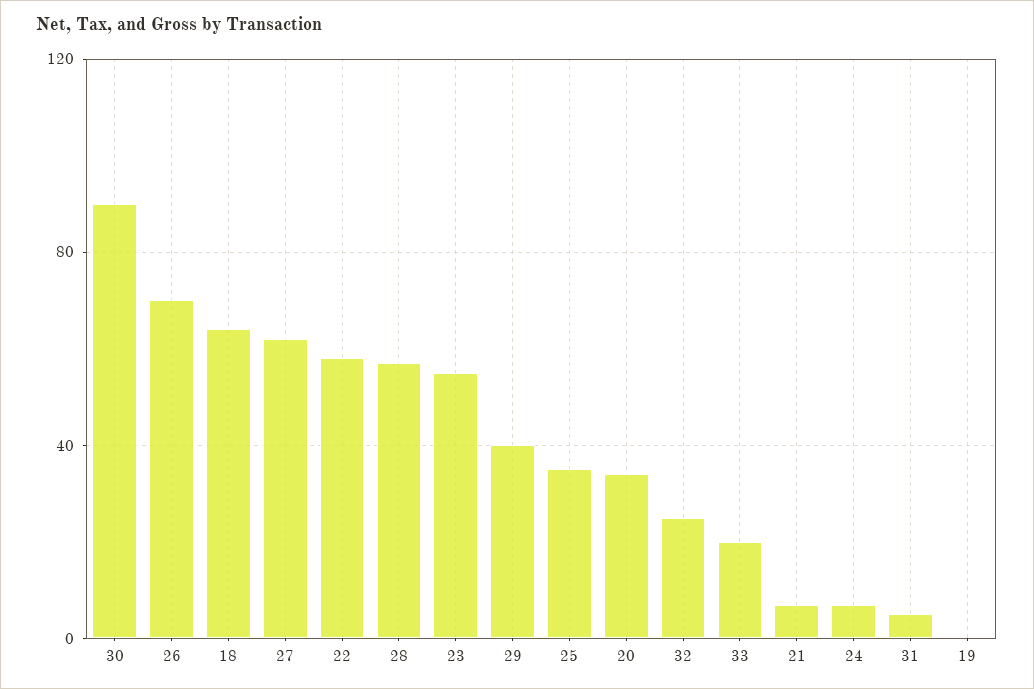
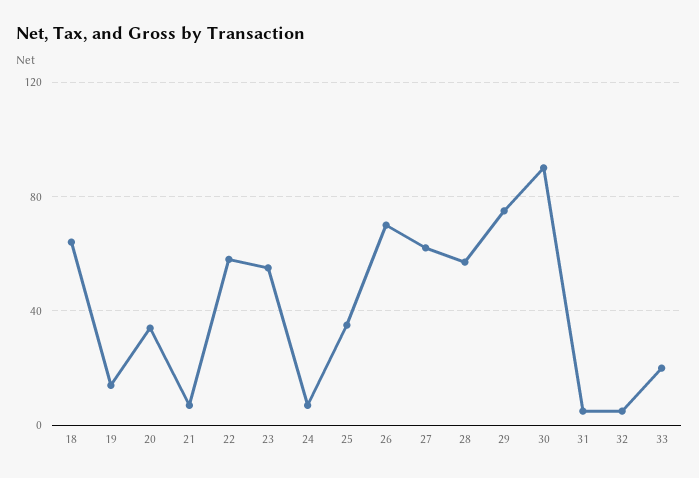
29: 40 -> 75
32: 25 -> 5
19: 0 -> 15

